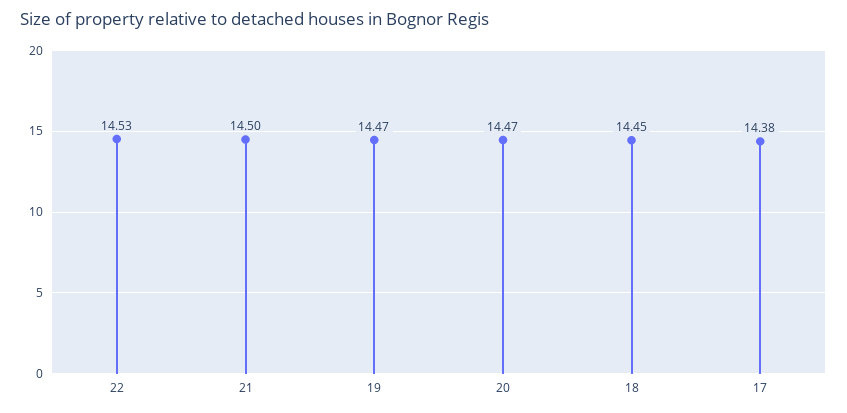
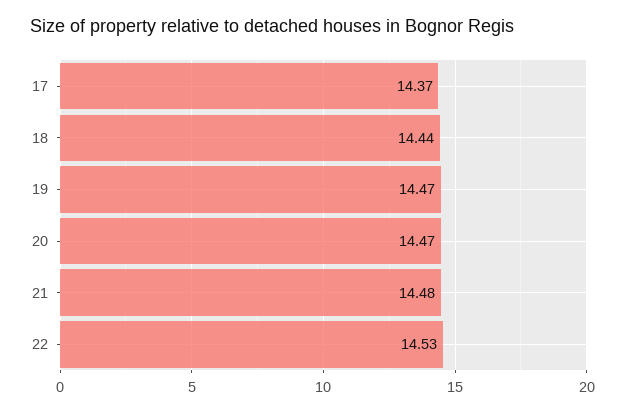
21: 14.5 -> 14.48
18: 14.45 -> 14.44
17: 14.38 -> 14.37

